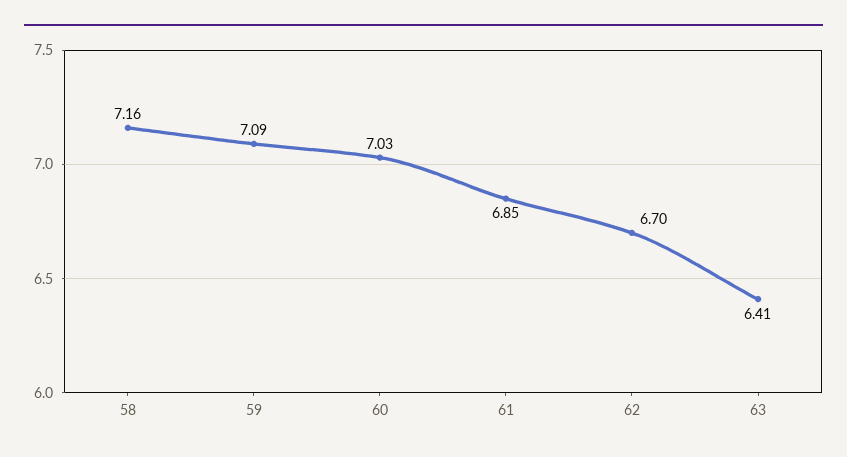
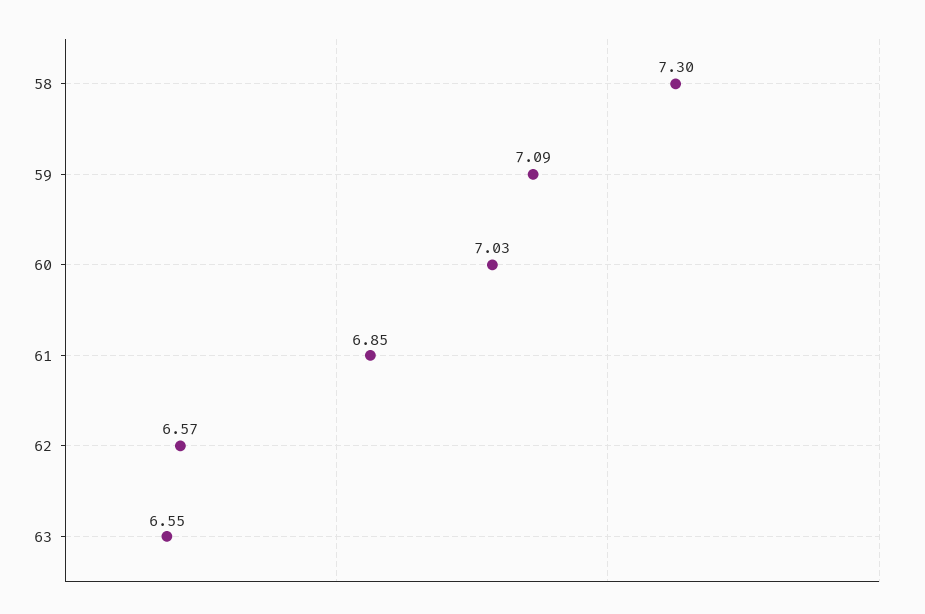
58: 7.16 -> 7.3
62: 6.7 -> 6.57
63: 6.41 -> 6.55

